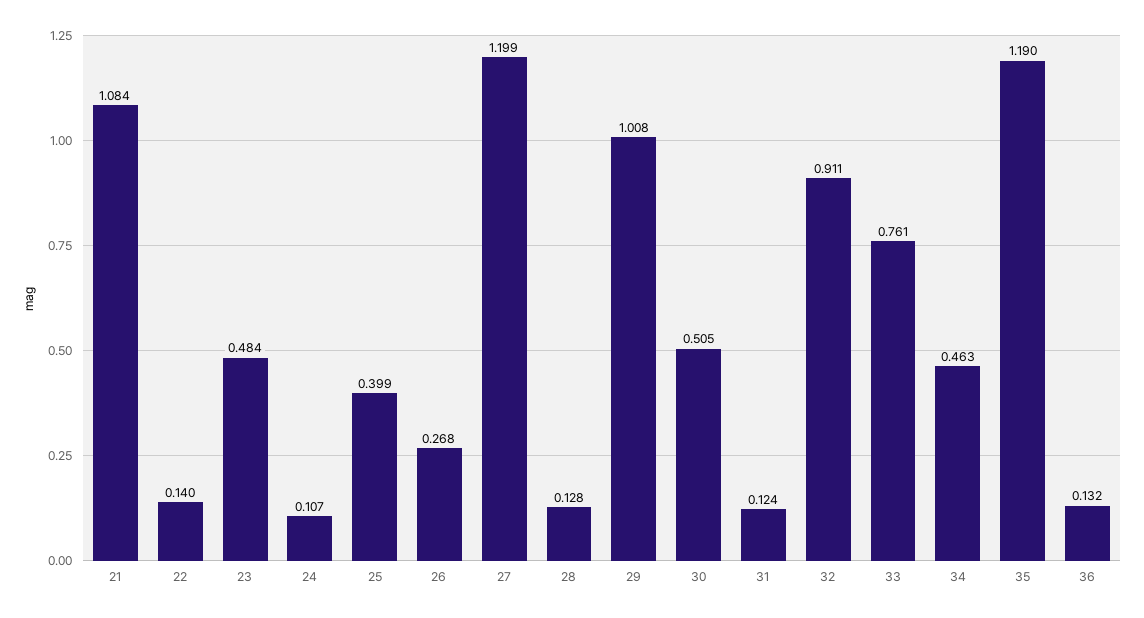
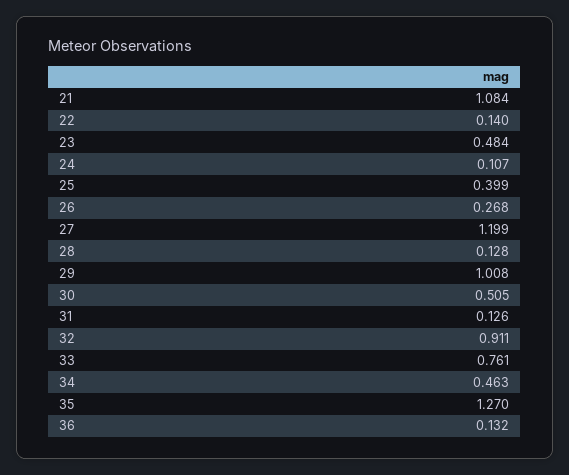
31: 0.124 -> 0.126
35: 1.19 -> 1.27

